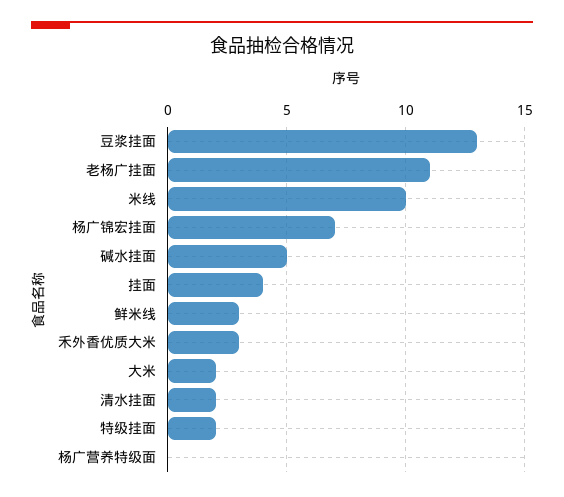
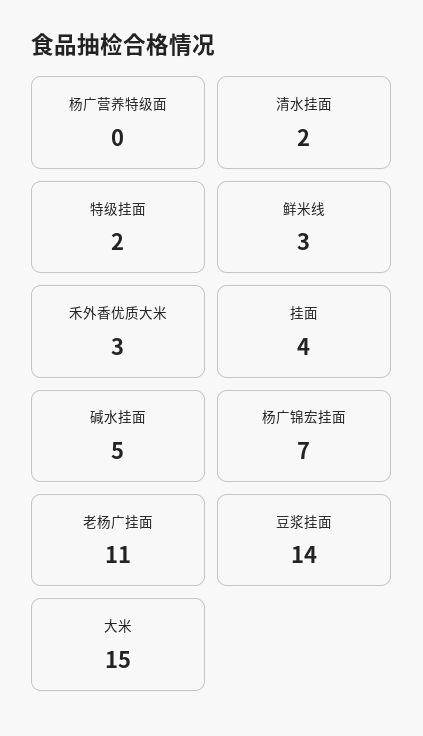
豆浆挂面: 13 -> 14
米线: 10 -> none
大米: 2 -> 15

